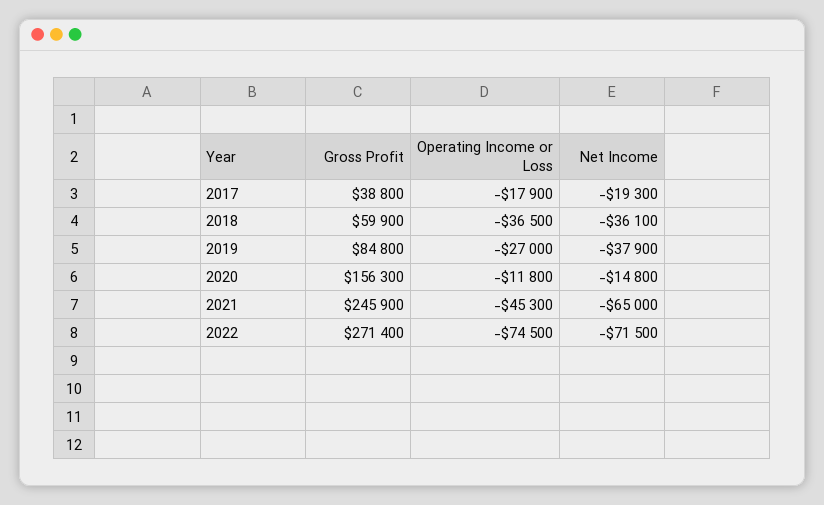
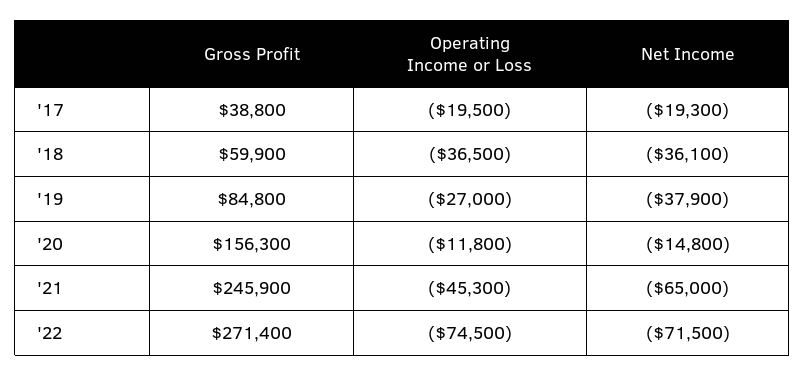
Operating Income or Loss, 2017: -17900 -> -19500

